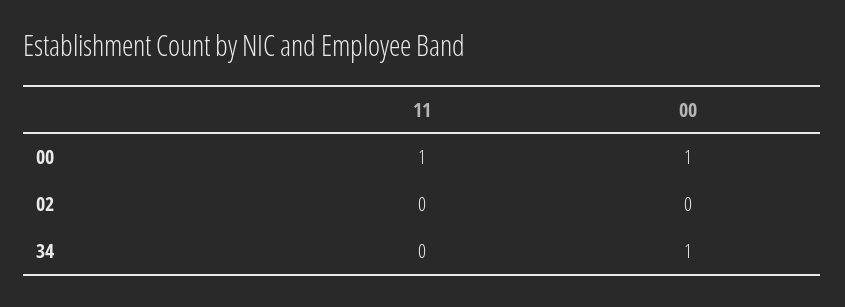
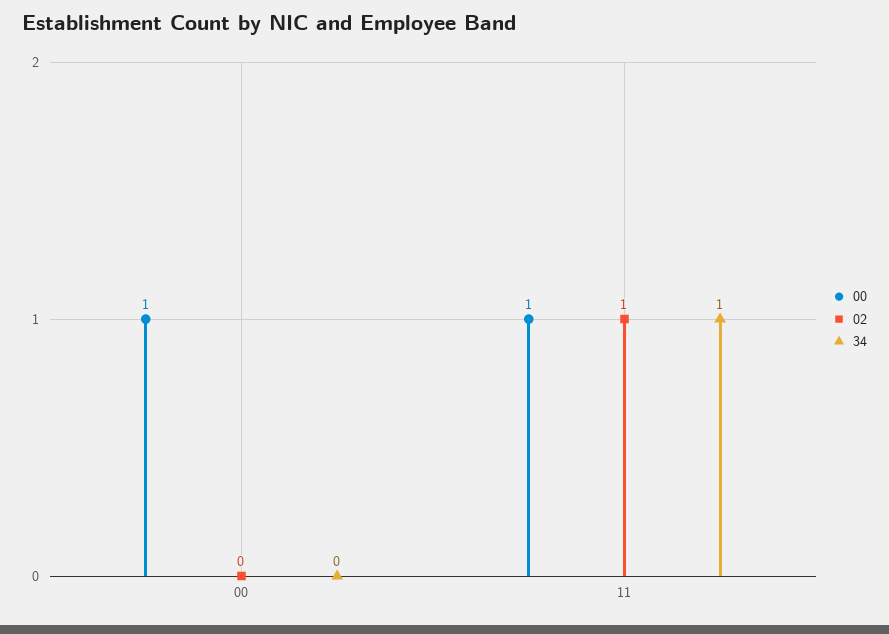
02, 11: 0 -> 1
34, 11: 0 -> 1
34, 00: 1 -> 0

